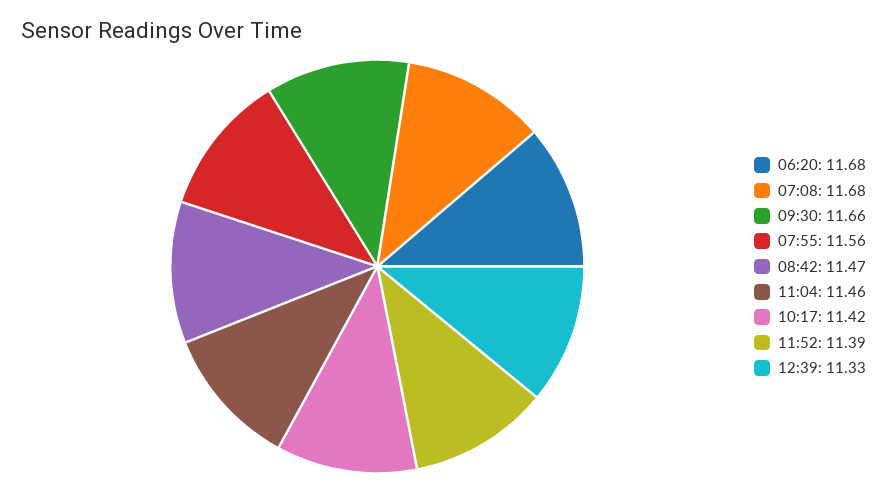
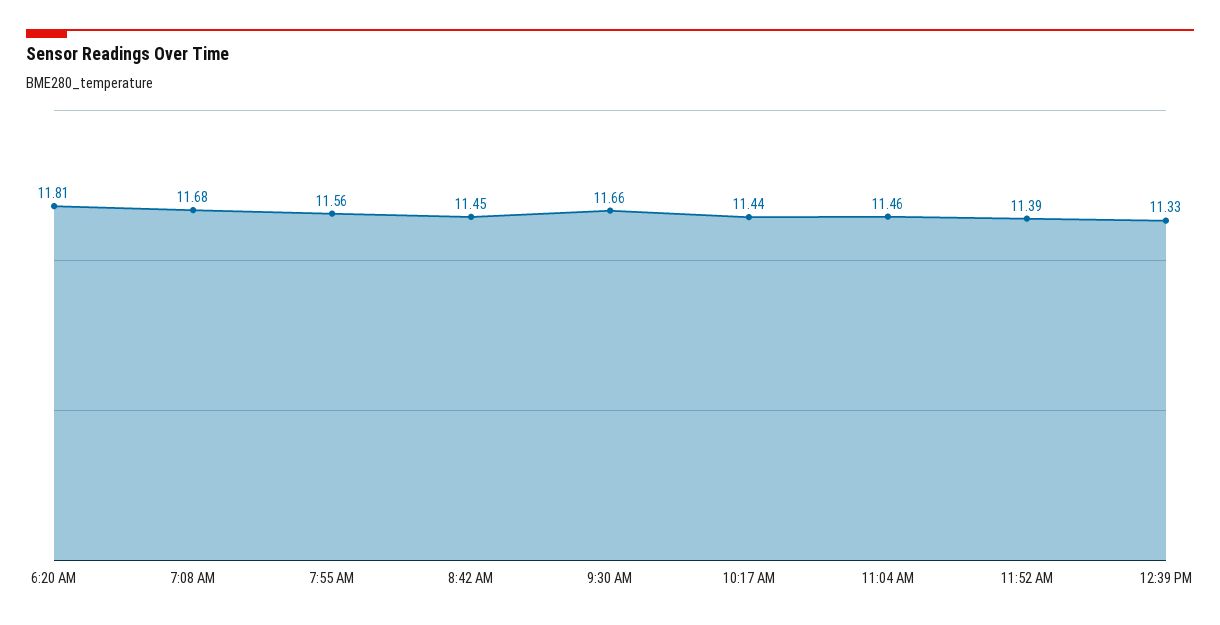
06:20: 11.68 -> 11.81
08:42: 11.47 -> 11.45
10:17: 11.42 -> 11.44

